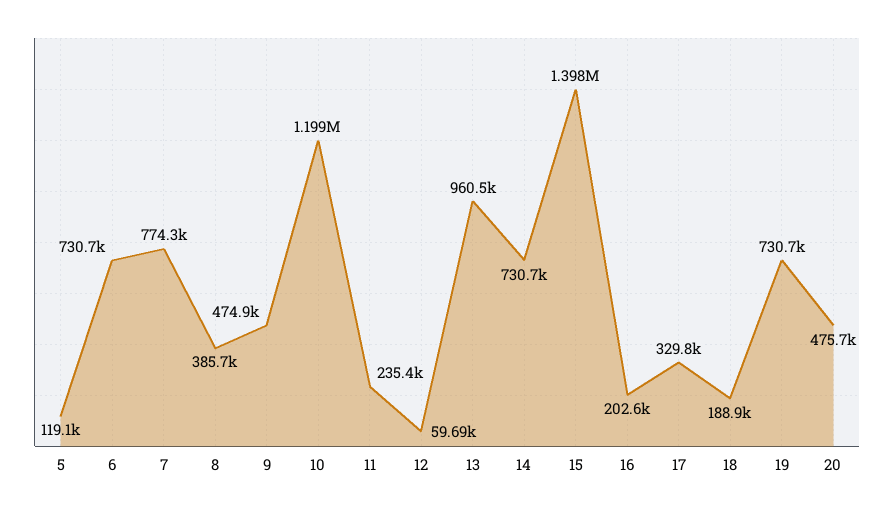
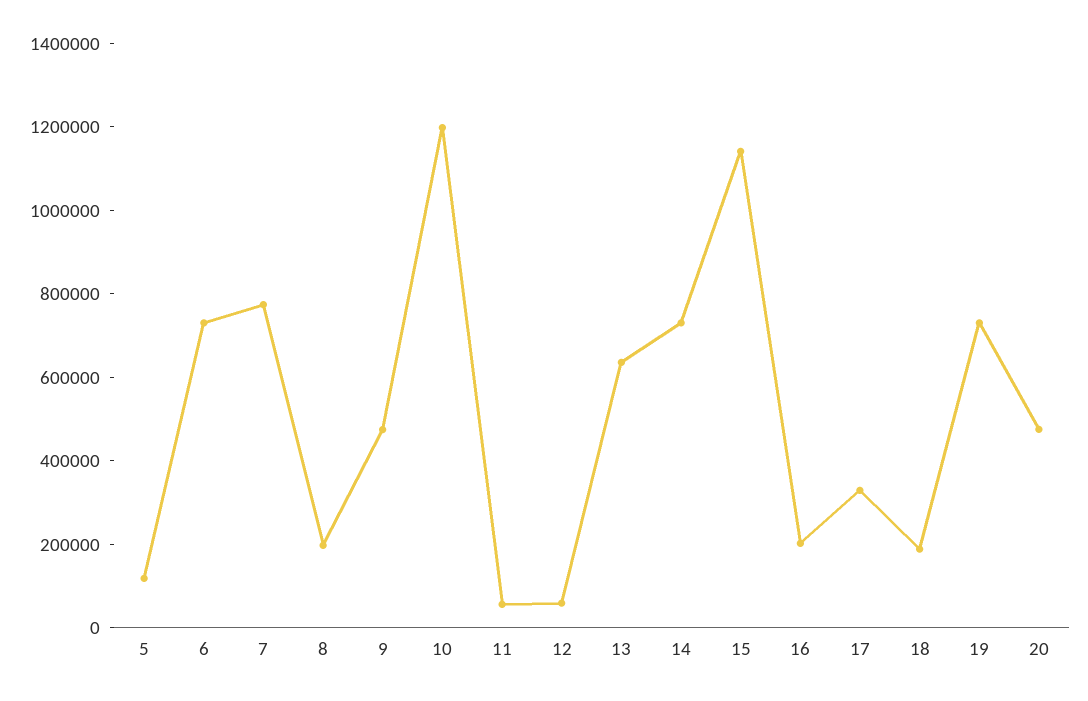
8: 385700 -> 200000
11: 235400 -> 50000
13: 960500 -> 650000
15: 1398000 -> 1150000

